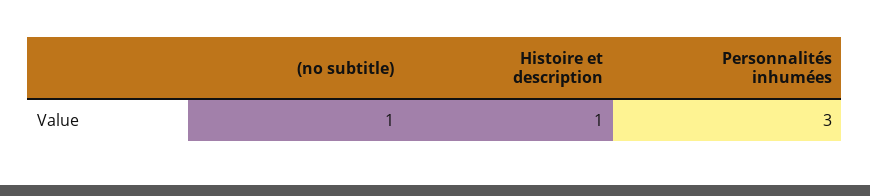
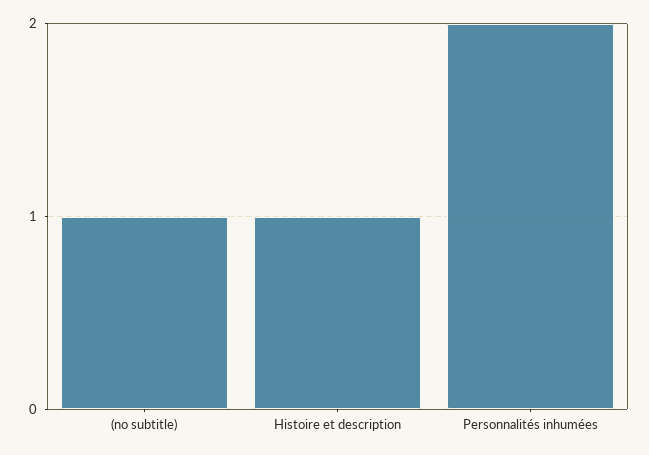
Personnalités inhumées: 3 -> 2

